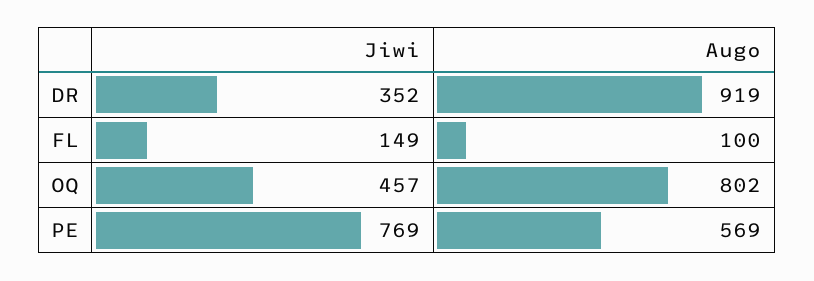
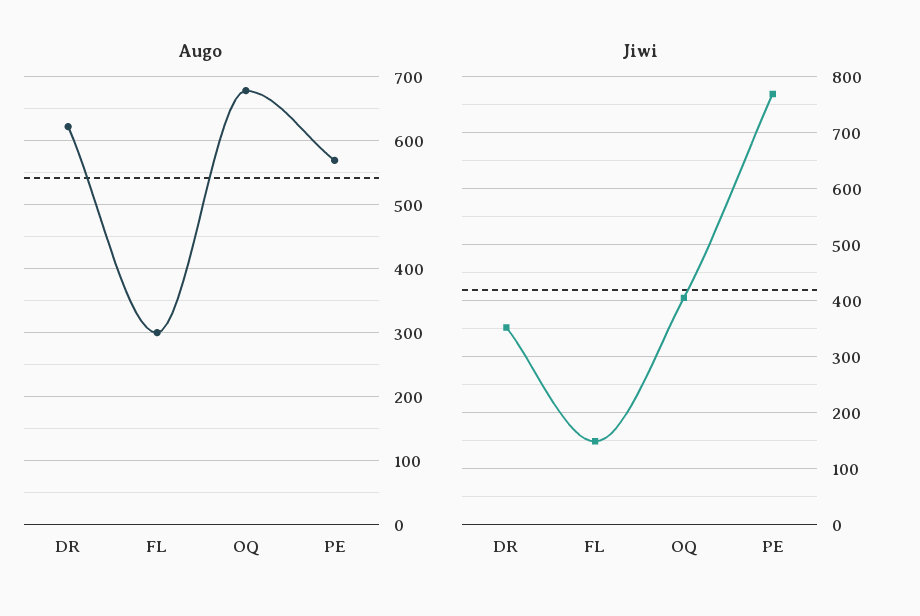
Augo, DR: 919 -> 620
Augo, FL: 100 -> 300
Jiwi, OQ: 457 -> 400
Augo, OQ: 802 -> 680

